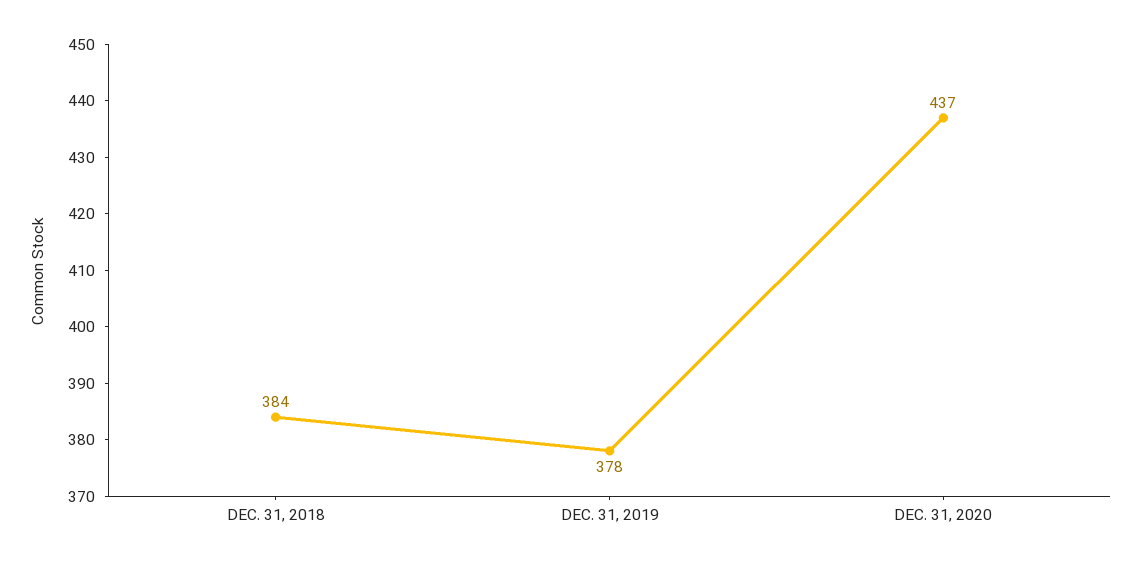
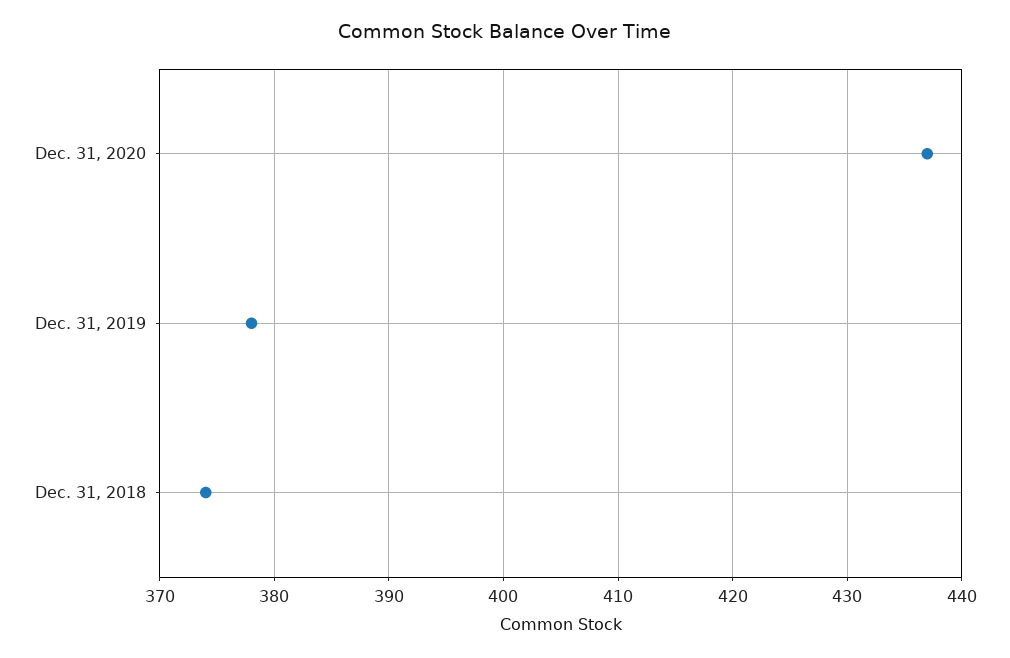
DEC. 31, 2018: 384 -> 374

